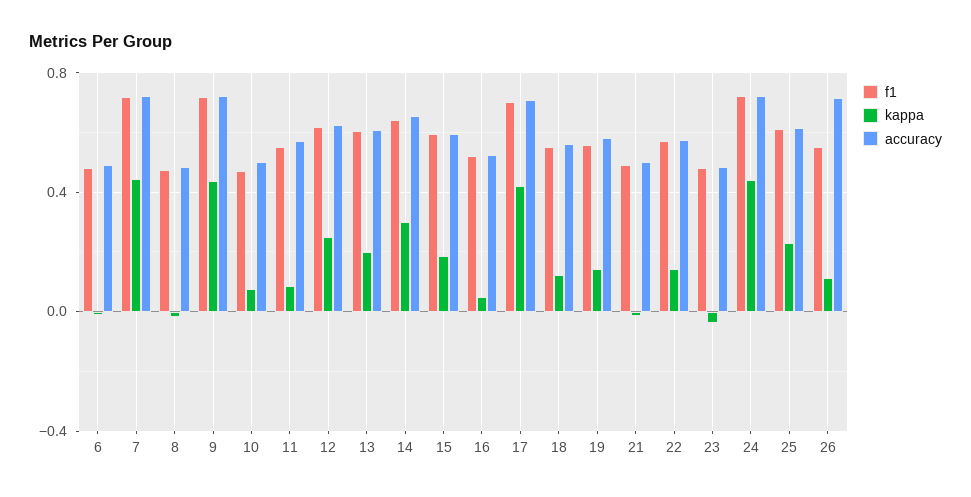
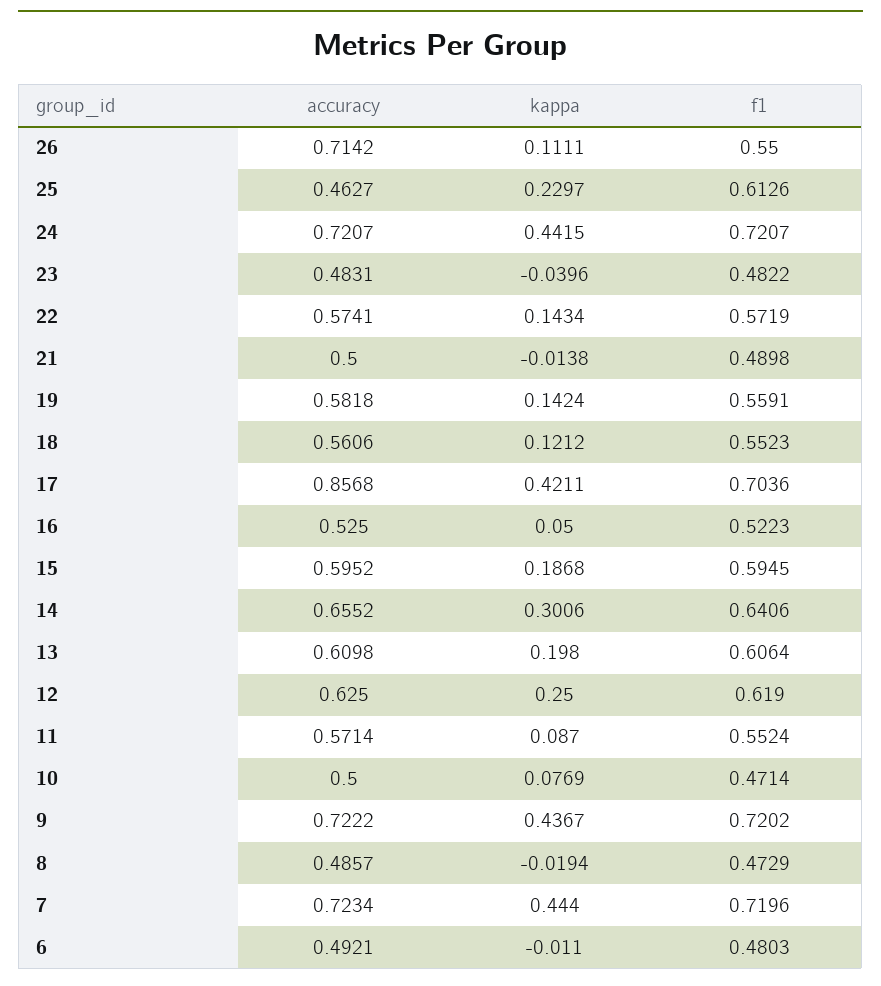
accuracy, 17: 0.7 -> 0.8568
accuracy, 25: 0.6 -> 0.4627

